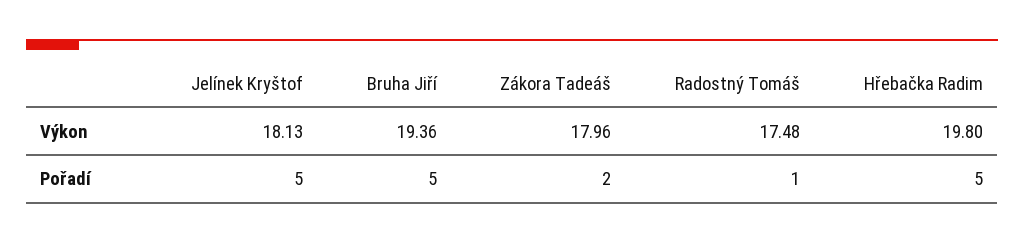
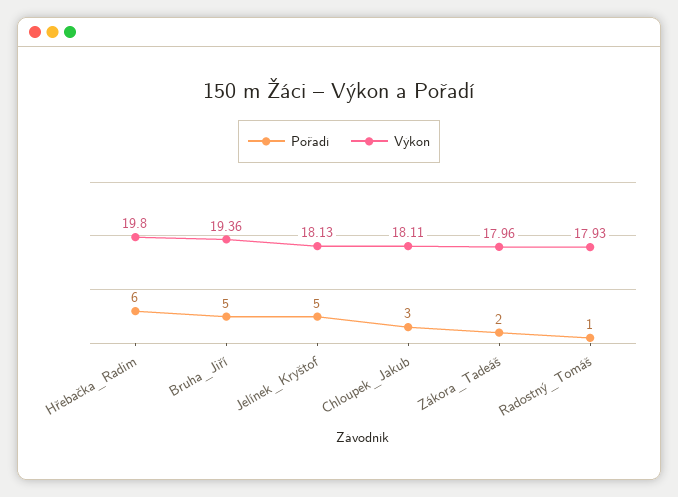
Výkon, Radostný Tomáš: 17.48 -> 17.93
Pořadí, Hřebačka Radim: 5 -> 6
Pořadí, Chloupek_Jakub: none -> 3
Výkon, Chloupek_Jakub: none -> 18.11

